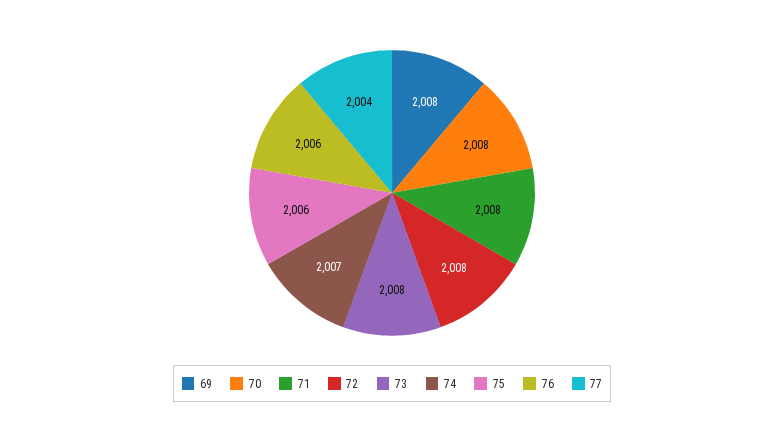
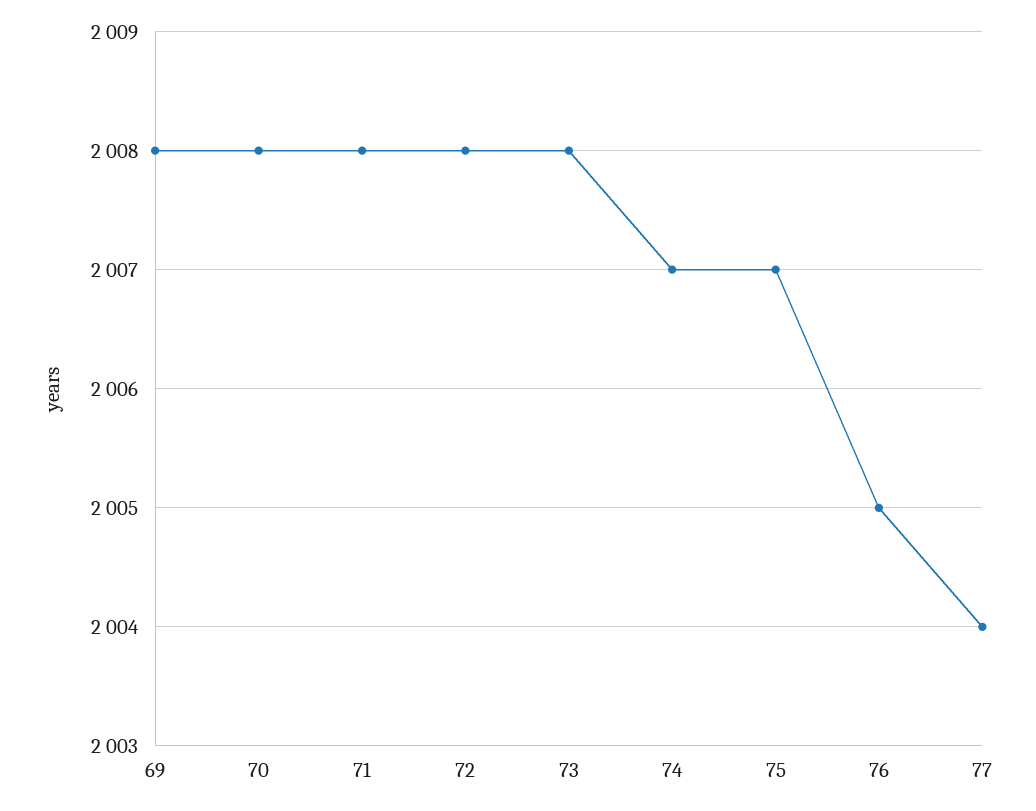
75: 2006 -> 2007
76: 2006 -> 2005

